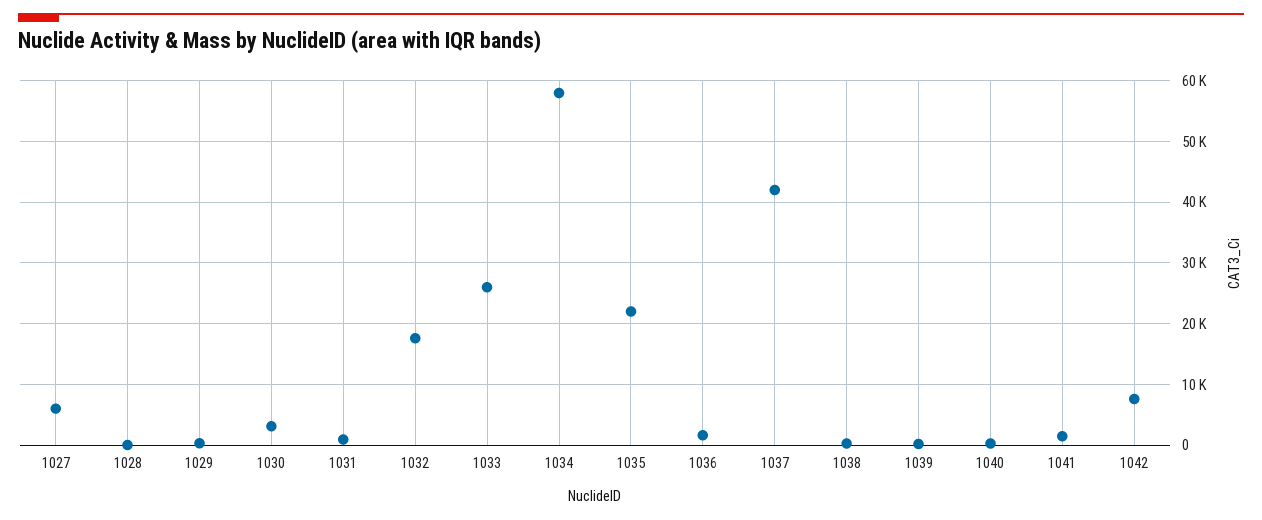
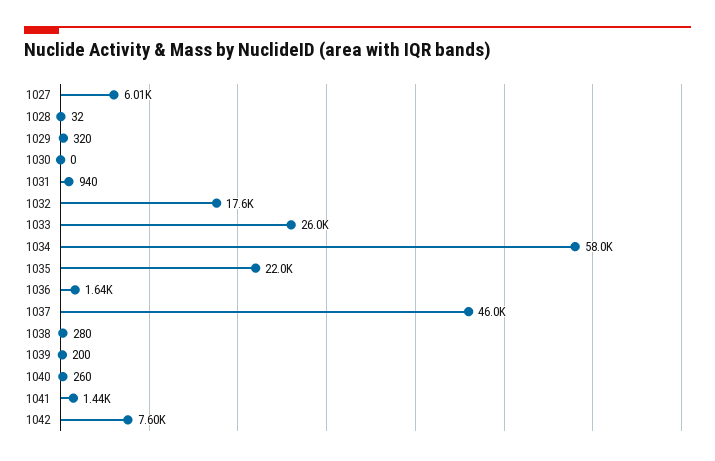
1030: 3000 -> 0
1037: 42000 -> 46000

